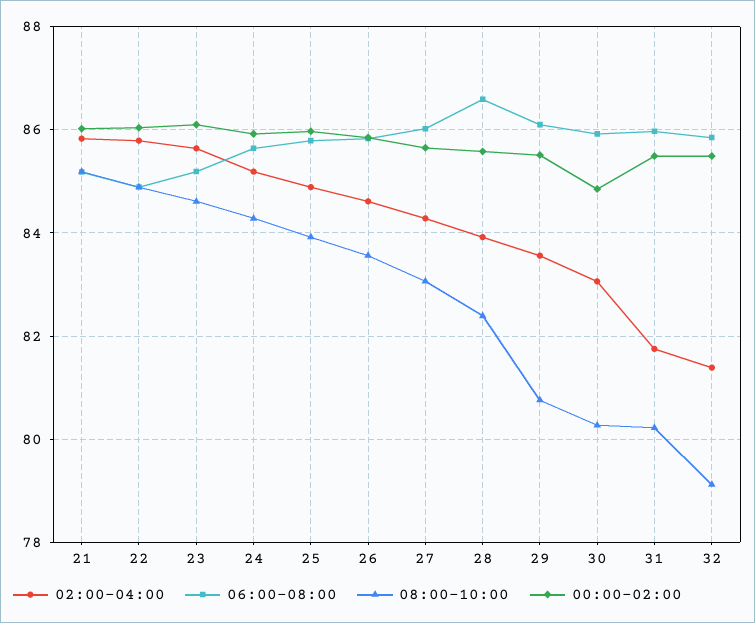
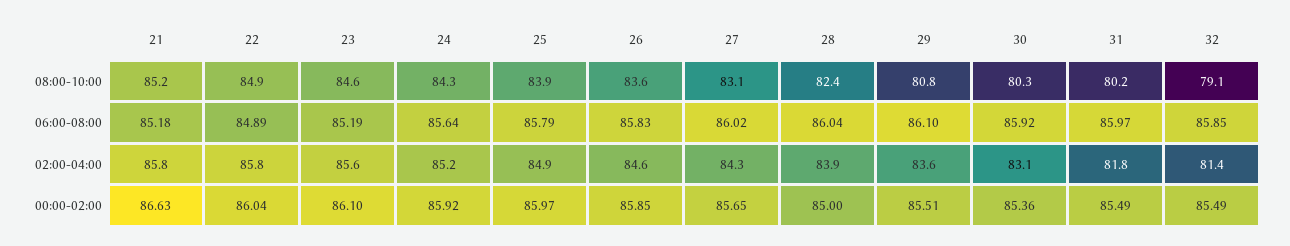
00:00-02:00, 21: 86 -> 86.63
06:00-08:00, 28: 86.6 -> 86.04
00:00-02:00, 28: 85.6 -> 85
00:00-02:00, 30: 84.8 -> 85.36

